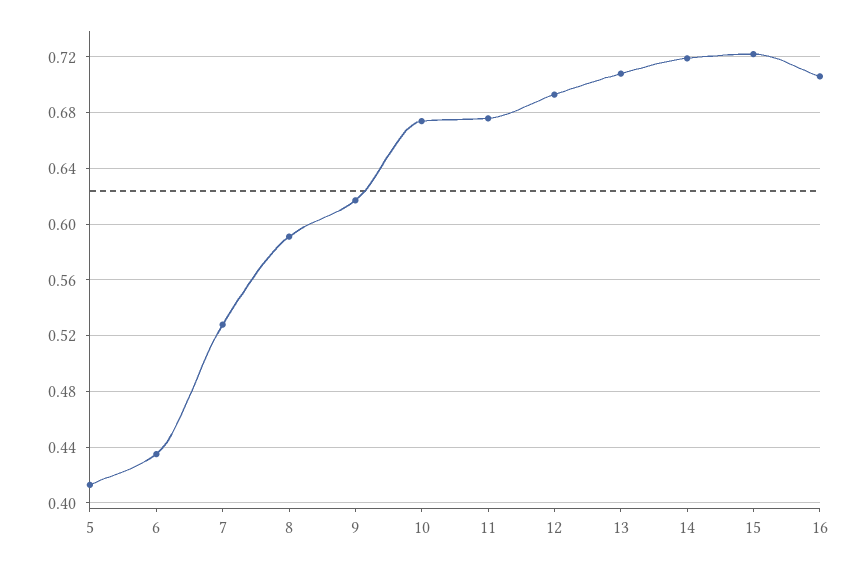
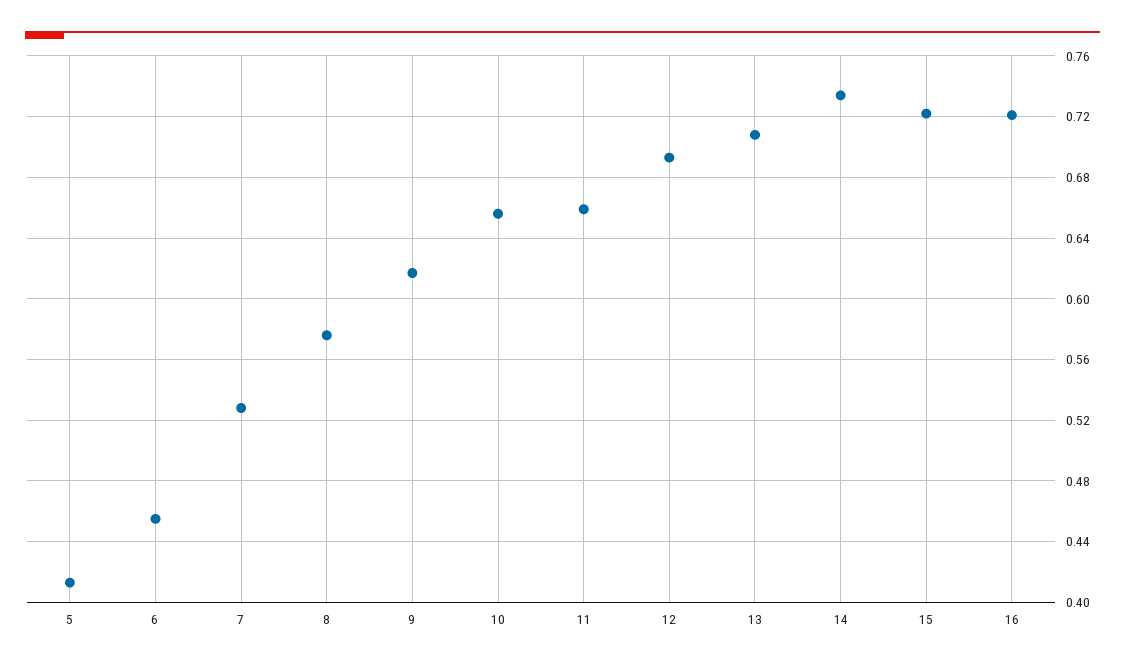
6: 0.435 -> 0.455
8: 0.59 -> 0.575
10: 0.675 -> 0.655
11: 0.675 -> 0.66
14: 0.72 -> 0.735
16: 0.705 -> 0.72

